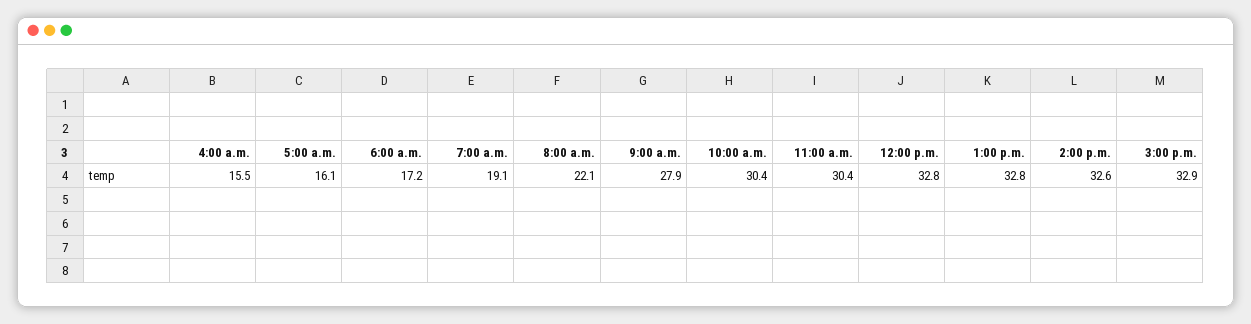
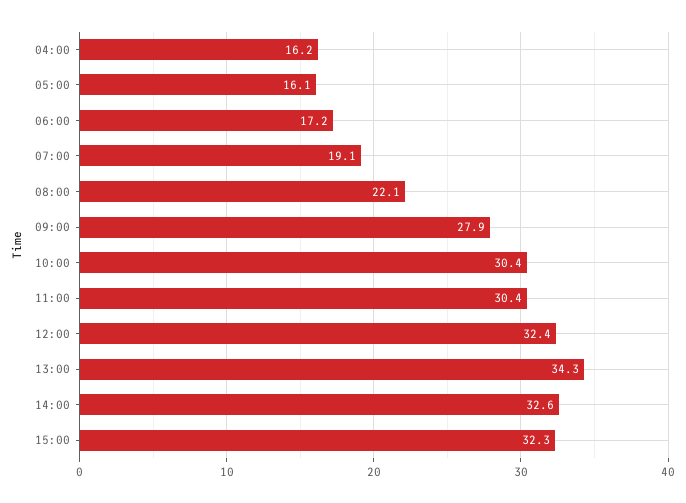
4:00 a.m.: 15.5 -> 16.2
12:00 p.m.: 32.8 -> 32.4
1:00 p.m.: 32.8 -> 34.3
3:00 p.m.: 32.9 -> 32.3

